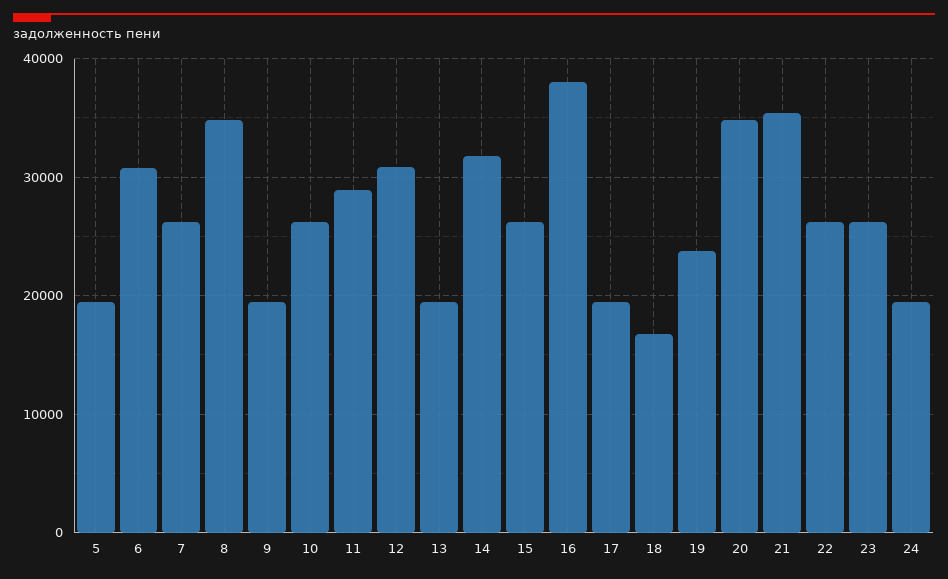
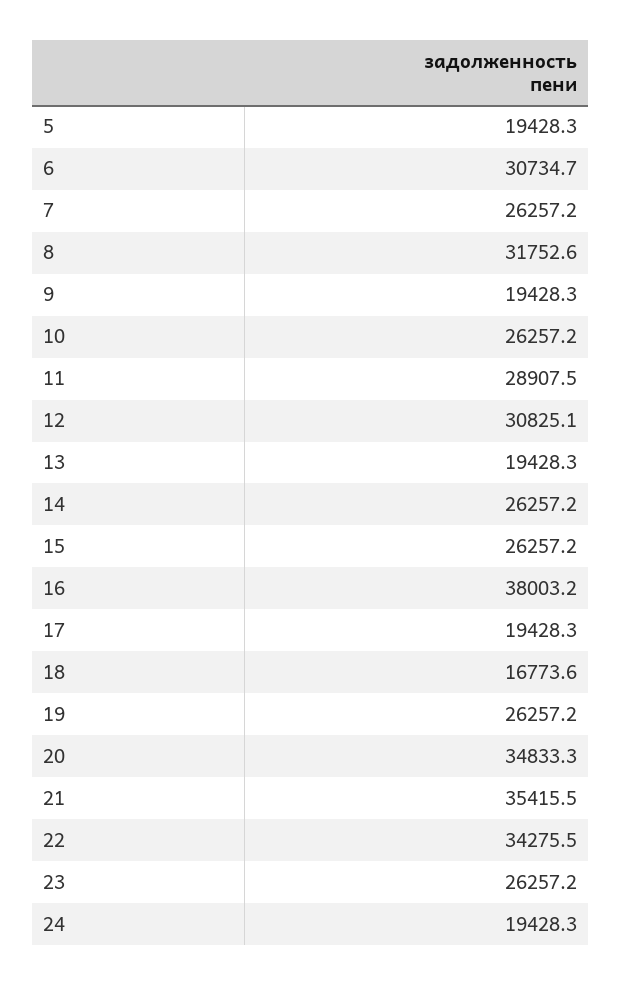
8: 35000 -> 31752.6
14: 32000 -> 26257.2
19: 24000 -> 26257.2
22: 26000 -> 34275.5

